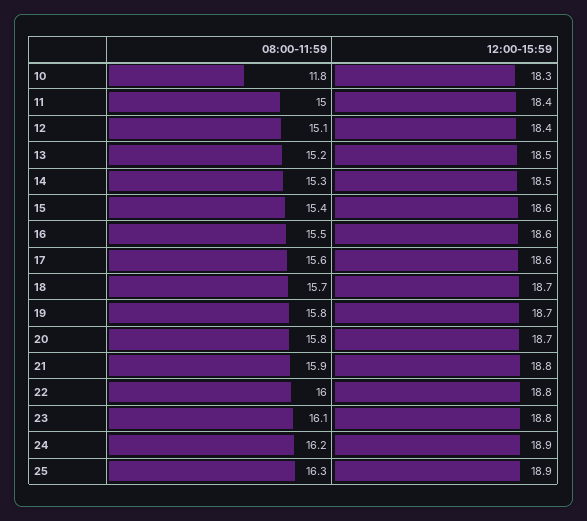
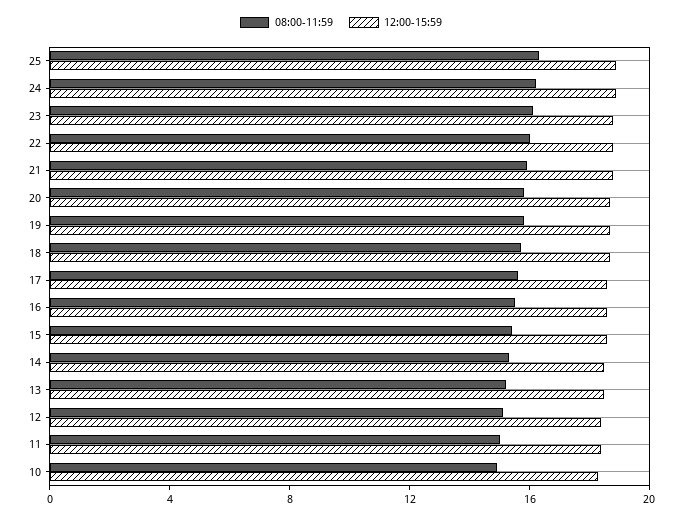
08:00-11:59, 10: 11.8 -> 15

